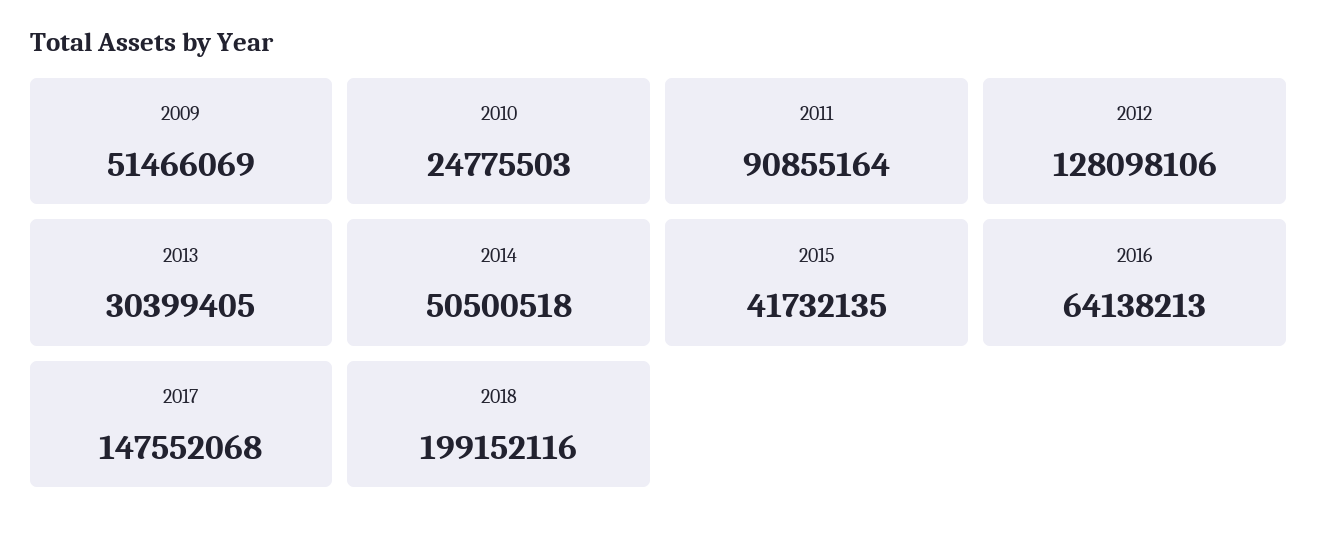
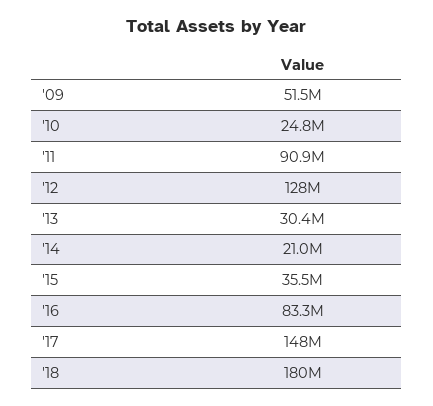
2014: 50500518 -> 21000000
2015: 41732135 -> 35500000
2016: 64138213 -> 83300000
2018: 199152116 -> 180000000

